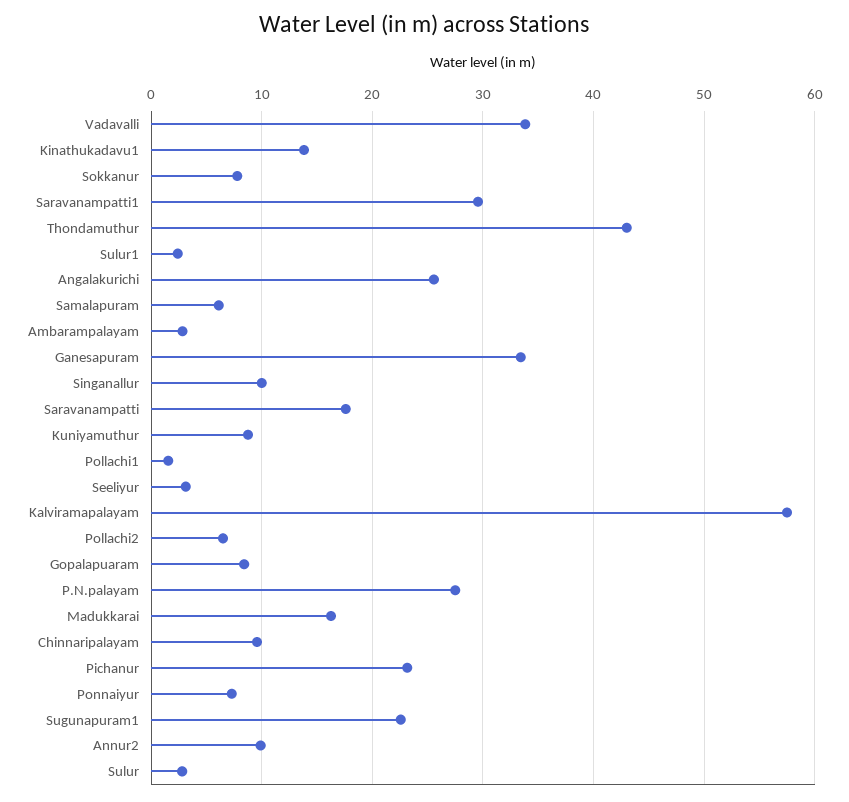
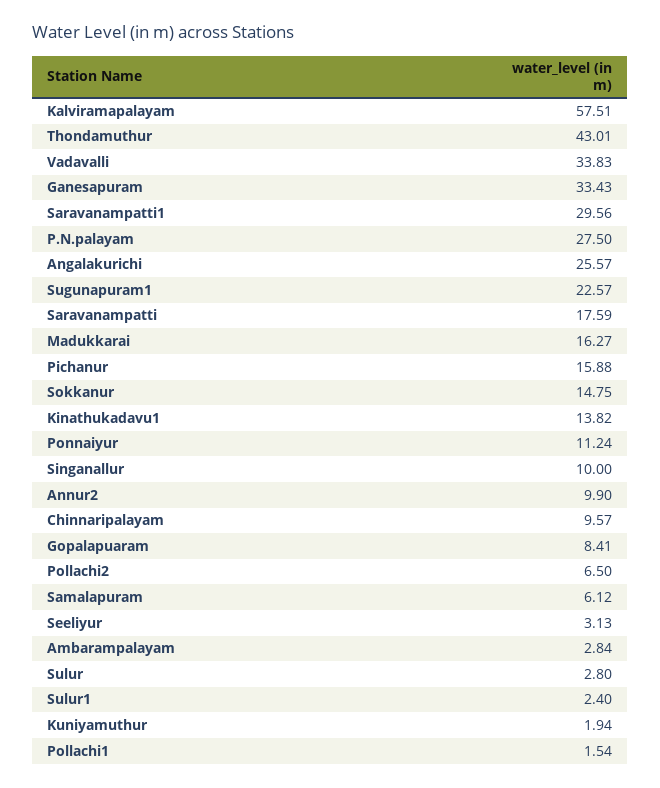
Sokkanur: 8 -> 14.75
Kuniyamuthur: 9 -> 1.94
Pichanur: 23 -> 15.88
Ponnaiyur: 7 -> 11.24

